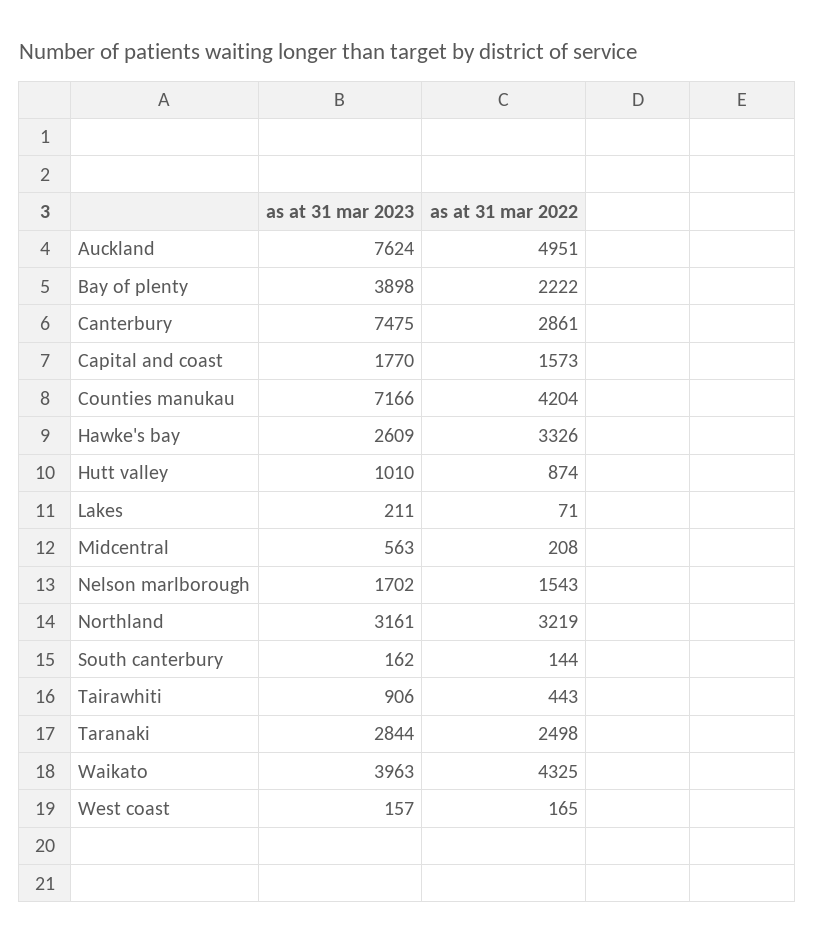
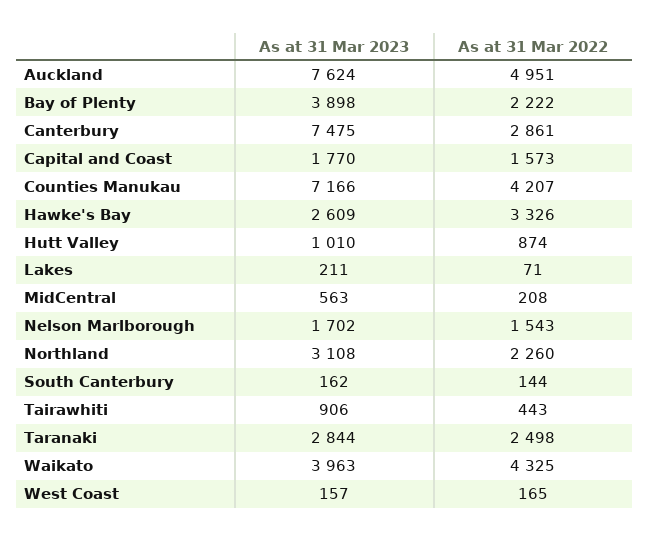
as at 31 mar 2022, Counties manukau: 4204 -> 4207
as at 31 mar 2023, Northland: 3161 -> 3108
as at 31 mar 2022, Northland: 3219 -> 2260

